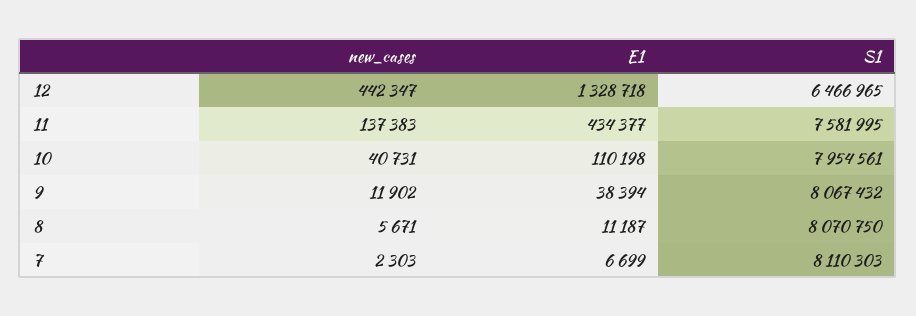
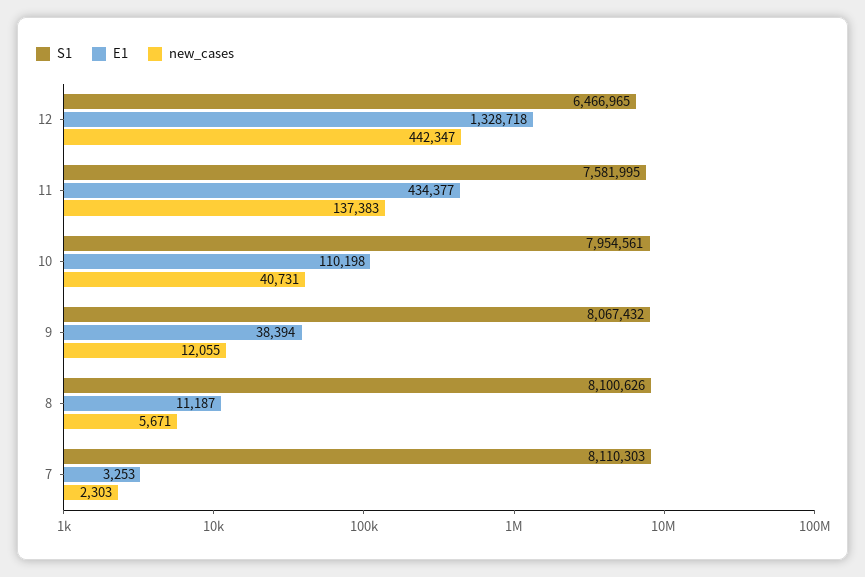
new_cases, 9: 11902 -> 12055
S1, 8: 8070750 -> 8100626
E1, 7: 6699 -> 3253

